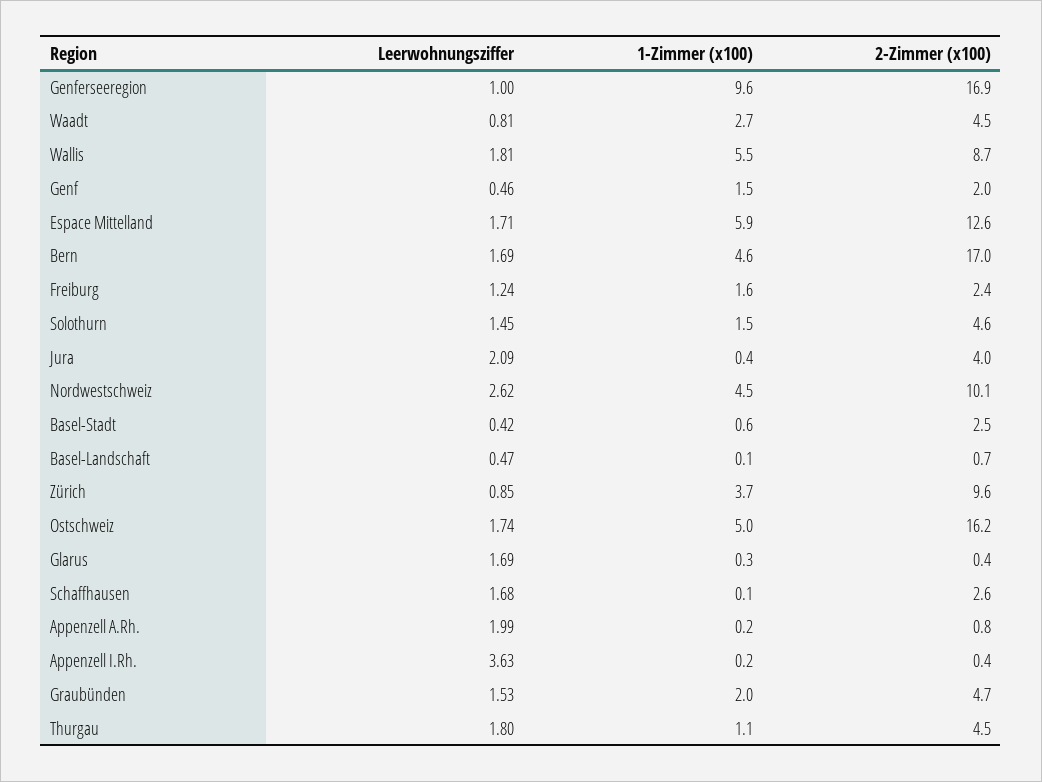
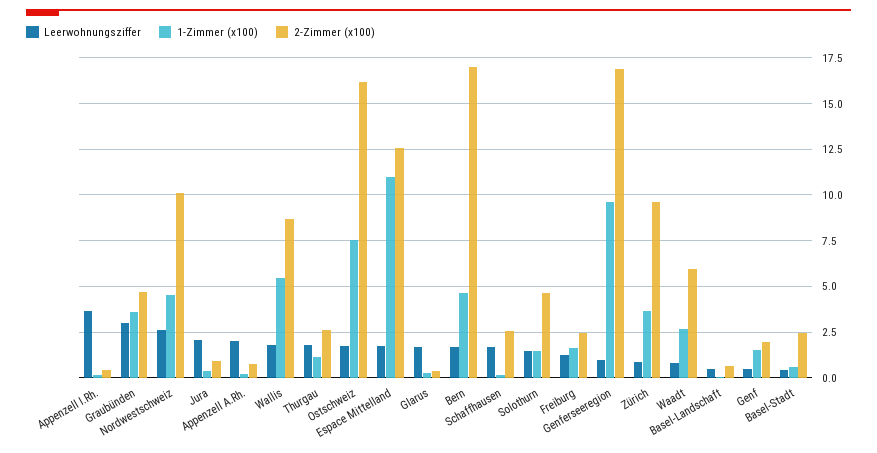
2-Zimmer (x100), Waadt: 4.5 -> 6
1-Zimmer (x100), Espace Mittelland: 5.9 -> 11
2-Zimmer (x100), Jura: 4 -> 1
1-Zimmer (x100), Ostschweiz: 5 -> 7.5
Leerwohnungsziffer, Graubünden: 1.53 -> 3
1-Zimmer (x100), Graubünden: 2 -> 3.5
2-Zimmer (x100), Thurgau: 4.5 -> 2.5

